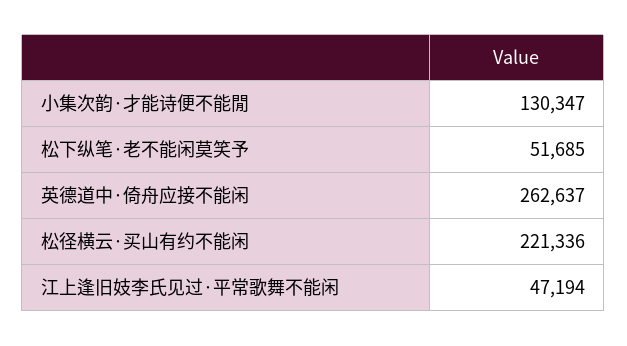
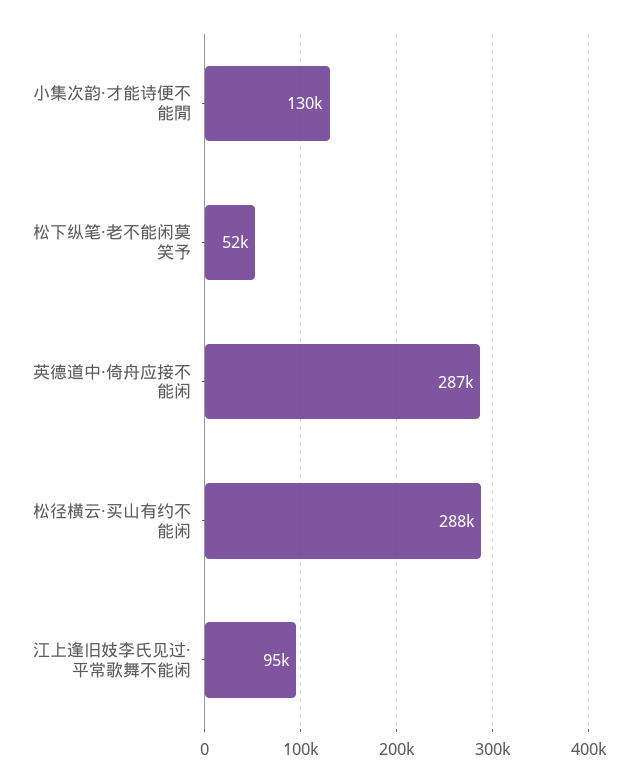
英德道中·倚舟应接不能闲: 262637 -> 287000
松径横云·买山有约不能闲: 221336 -> 288000
江上逢旧妓李氏见过·平常歌舞不能闲: 47194 -> 95000

